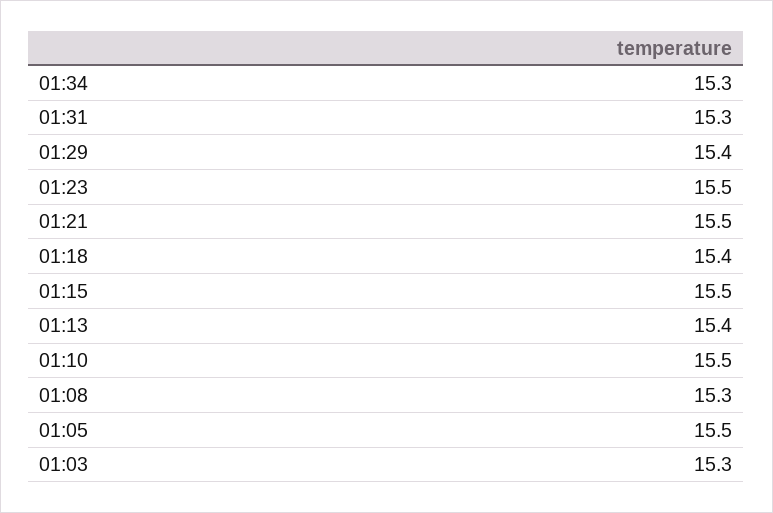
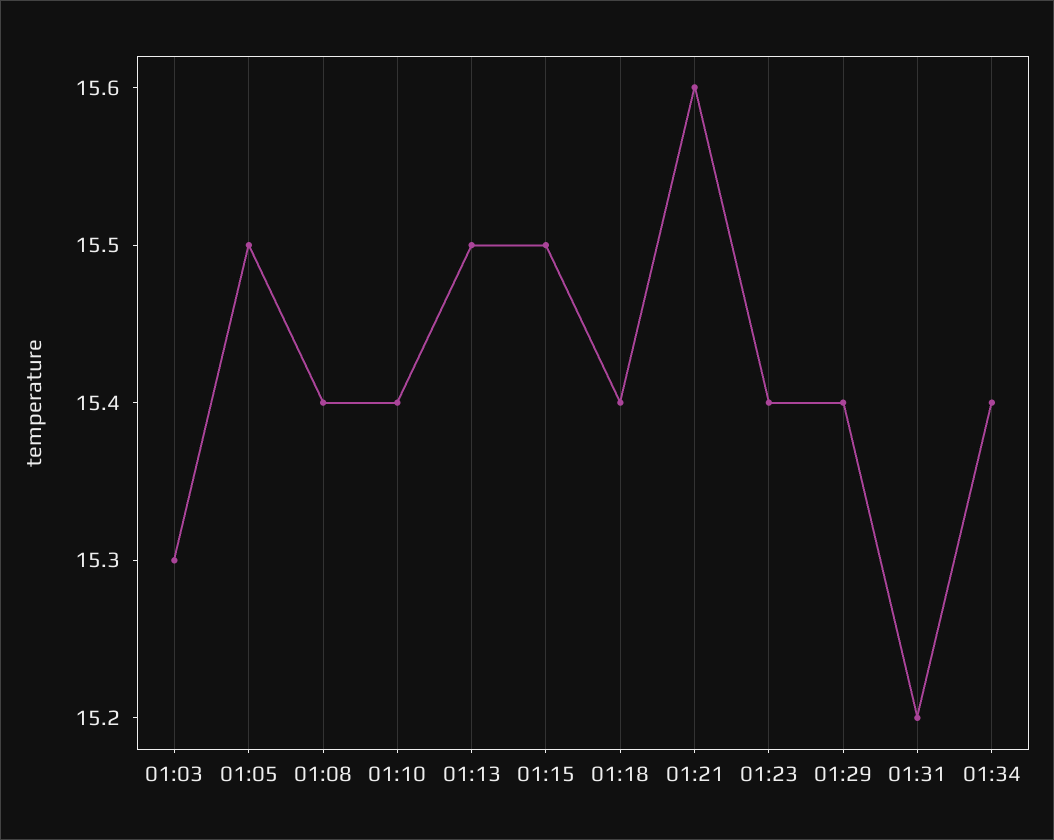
01:34: 15.3 -> 15.4
01:31: 15.3 -> 15.2
01:23: 15.5 -> 15.4
01:21: 15.5 -> 15.6
01:13: 15.4 -> 15.5
01:10: 15.5 -> 15.4
01:08: 15.3 -> 15.4

